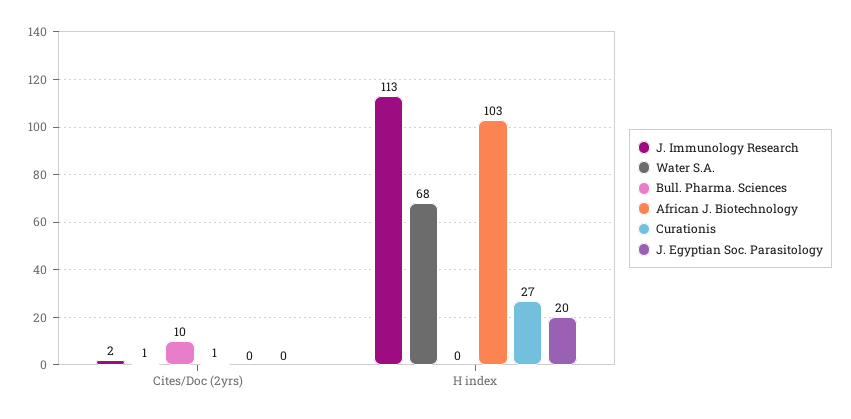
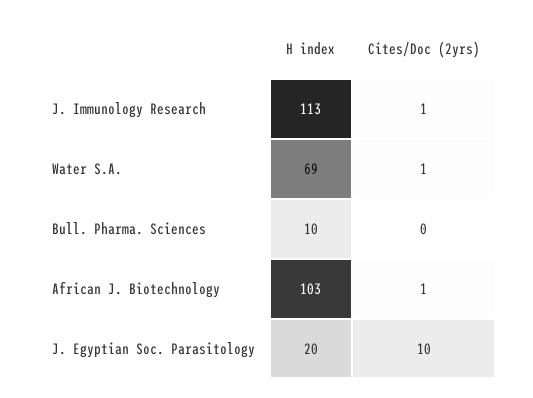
J. Immunology Research, Cites/Doc (2yrs): 2 -> 1
Bull. Pharma. Sciences, Cites/Doc (2yrs): 10 -> 0
Curationis, Cites/Doc (2yrs): 0 -> none
J. Egyptian Soc. Parasitology, Cites/Doc (2yrs): 0 -> 10
Water S.A., H index: 68 -> 69
Bull. Pharma. Sciences, H index: 0 -> 10
Curationis, H index: 27 -> none

